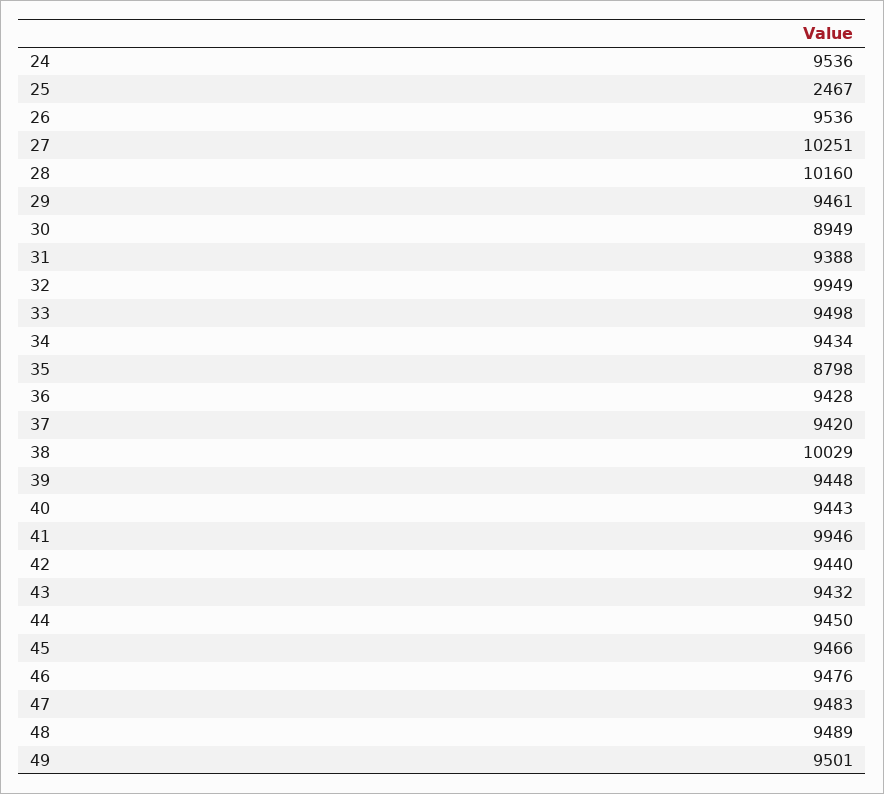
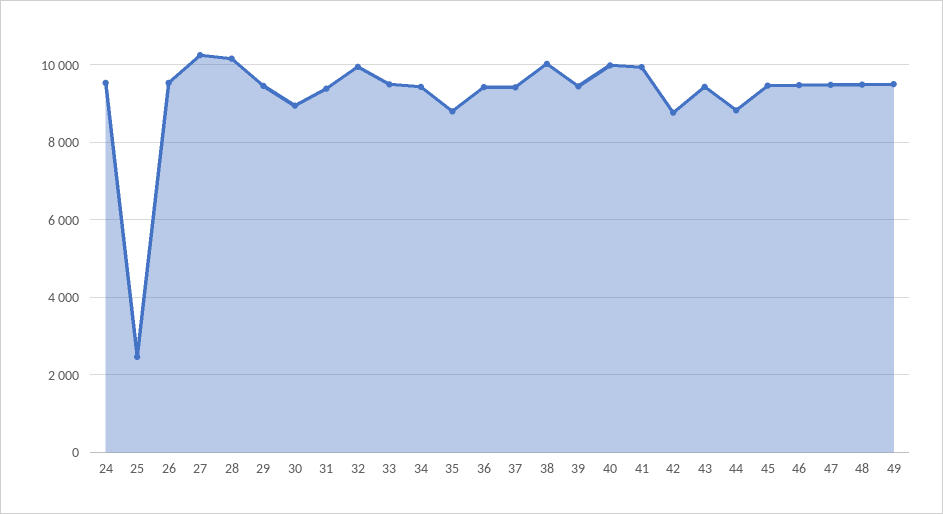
40: 9443 -> 10000
42: 9440 -> 8800
44: 9450 -> 8800

